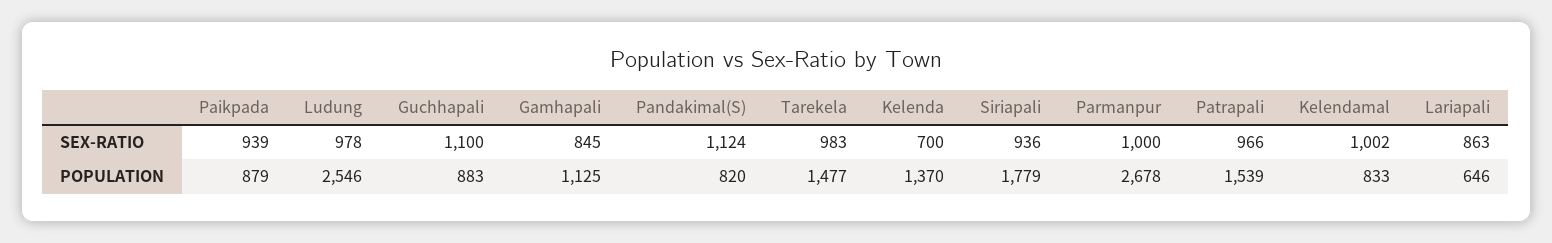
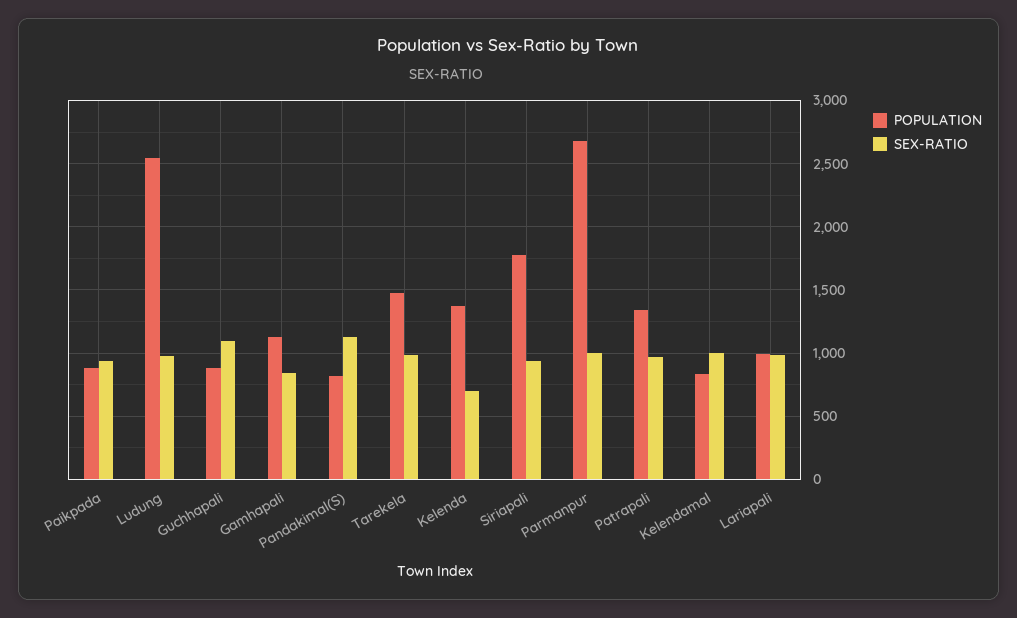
SEX-RATIO, Lariapali: 863 -> 1000
POPULATION, Patrapali: 1539 -> 1350
POPULATION, Lariapali: 646 -> 1000

